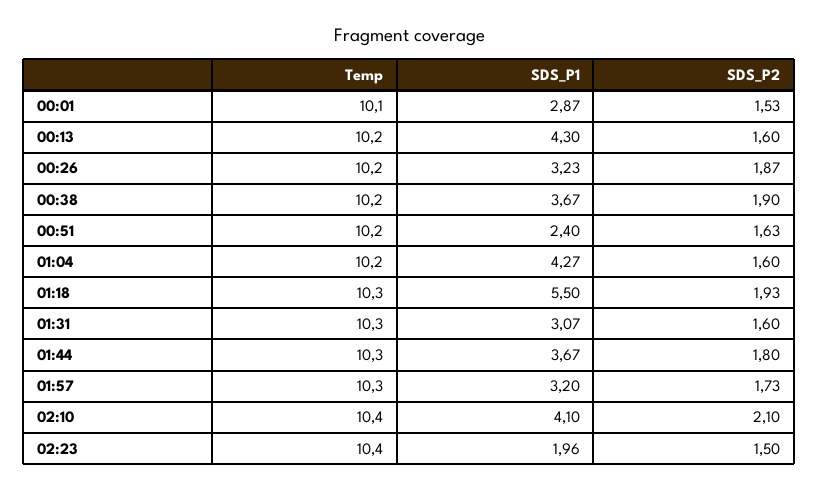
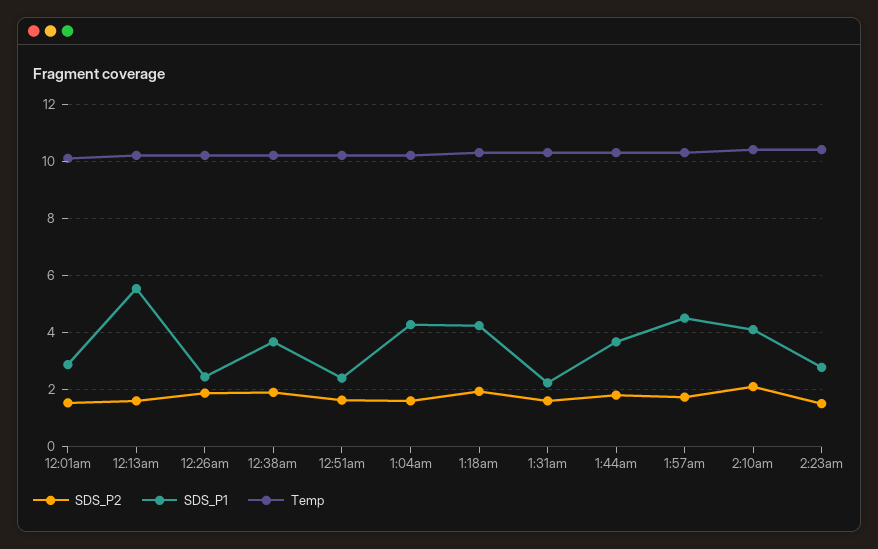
SDS_P1, 00:13: 4.3 -> 5.5
SDS_P1, 00:26: 3.23 -> 2.5
SDS_P1, 01:18: 5.5 -> 4.25
SDS_P1, 01:31: 3.07 -> 2.25
SDS_P1, 01:57: 3.2 -> 4.5
SDS_P1, 02:23: 1.96 -> 2.75

